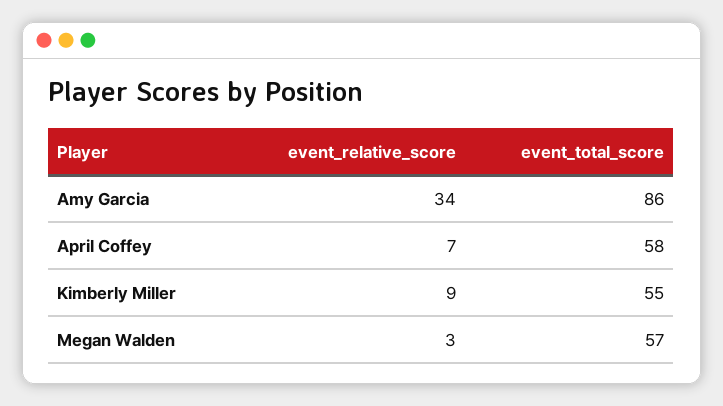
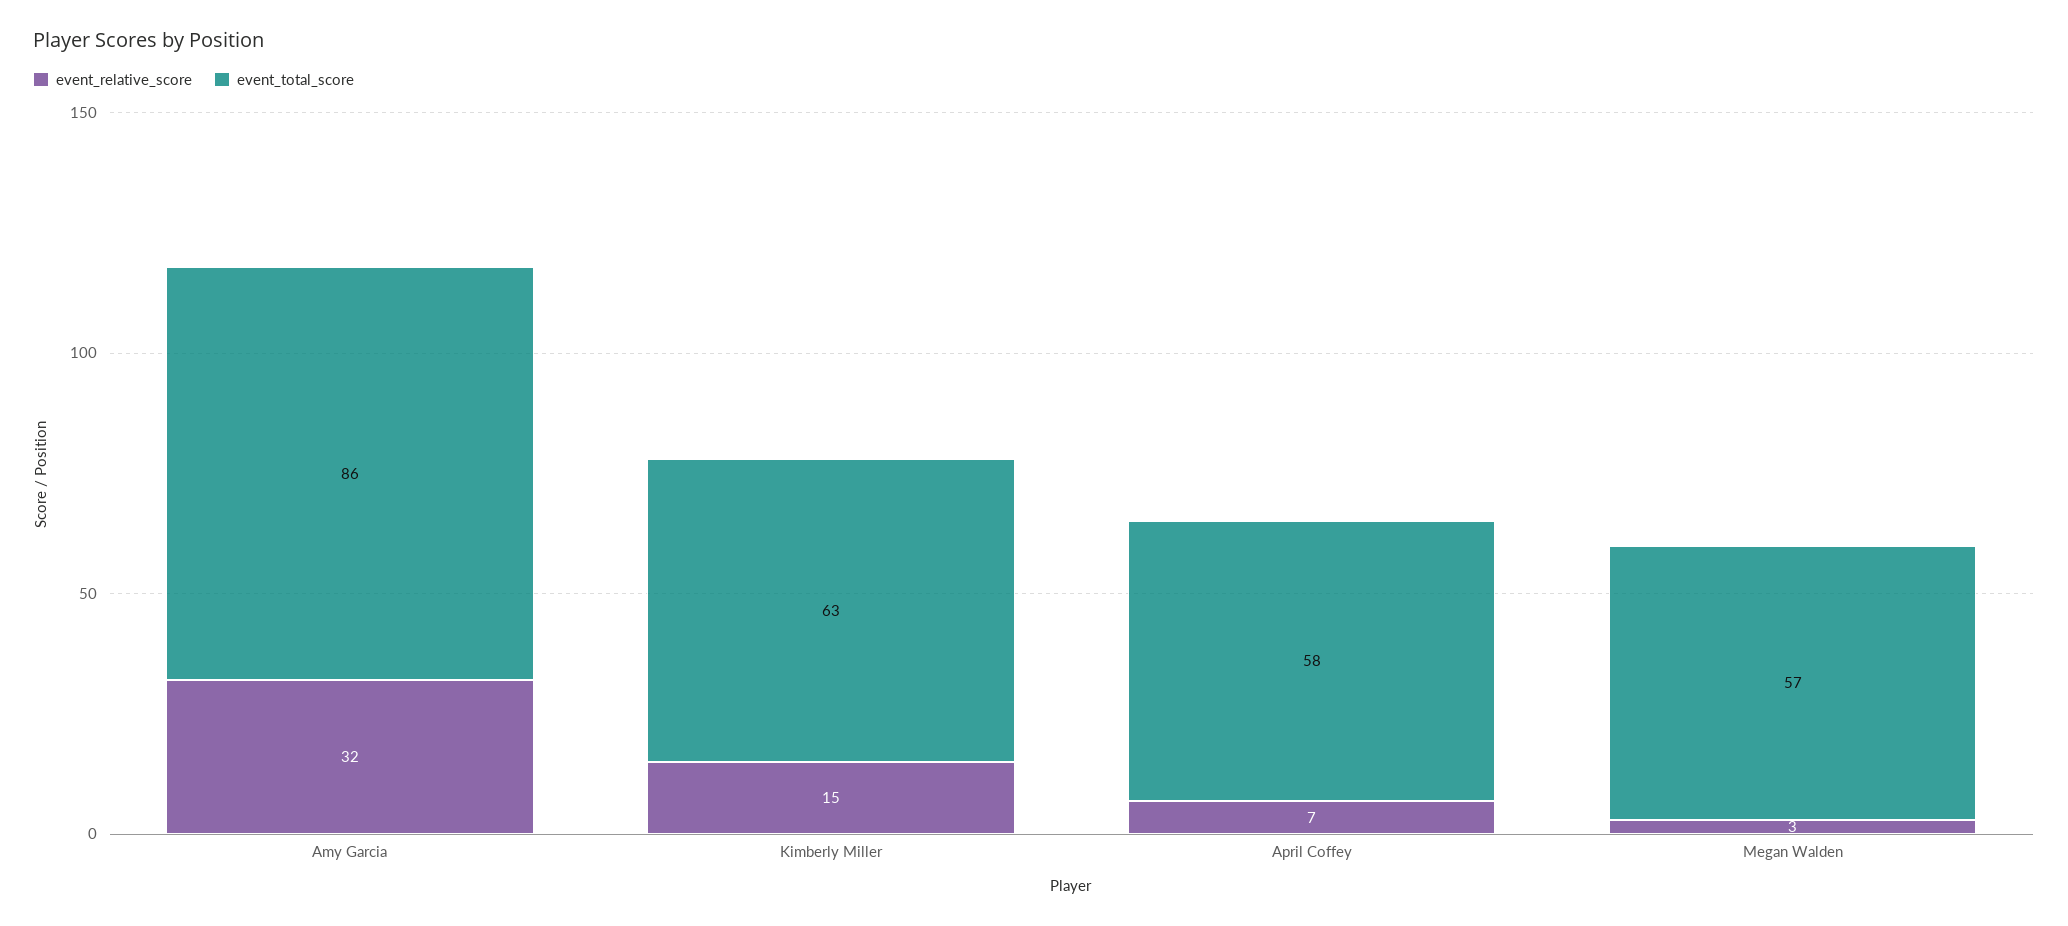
event_relative_score, Amy Garcia: 34 -> 32
event_relative_score, Kimberly Miller: 9 -> 15
event_total_score, Kimberly Miller: 55 -> 63

